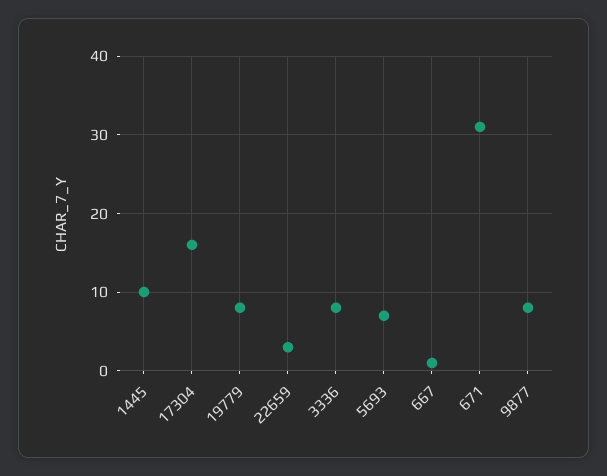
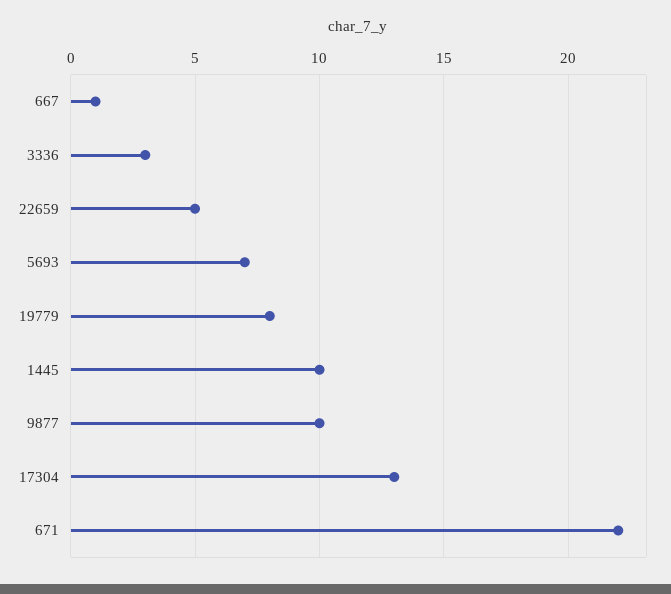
17304: 16 -> 13
22659: 3 -> 5
3336: 8 -> 3
671: 31 -> 22
9877: 8 -> 10

